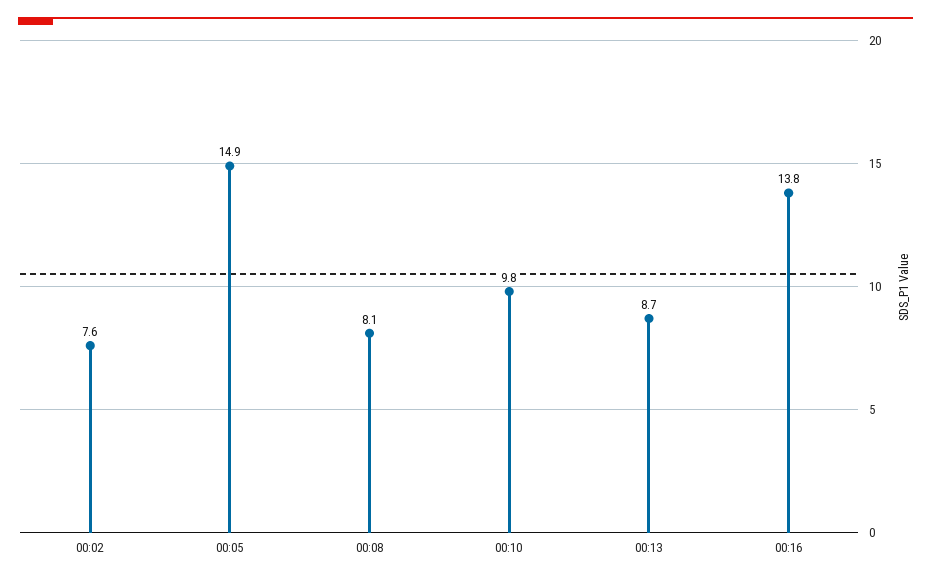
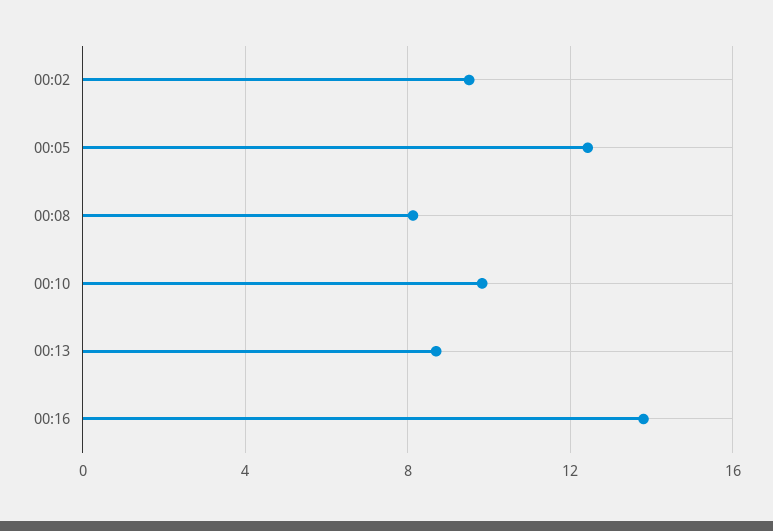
00:02: 7.6 -> 9.5
00:05: 14.9 -> 12.5

